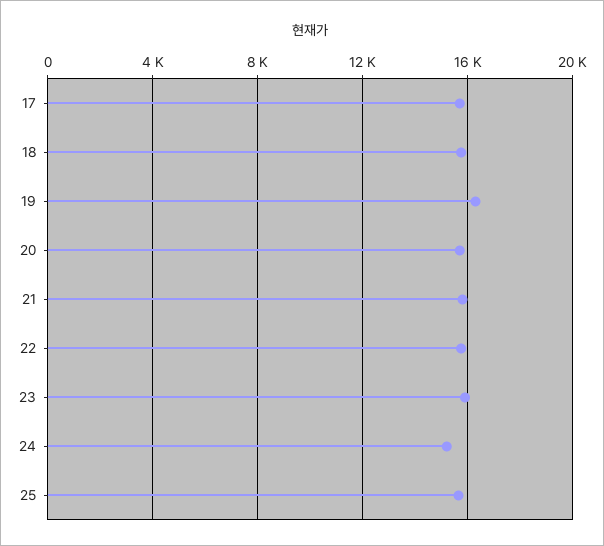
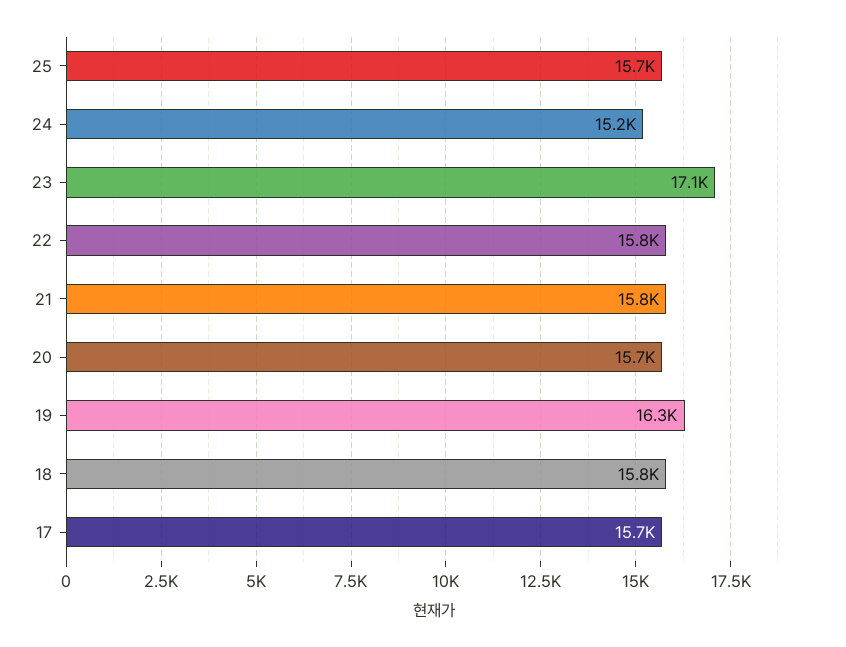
23: 16000 -> 17100

